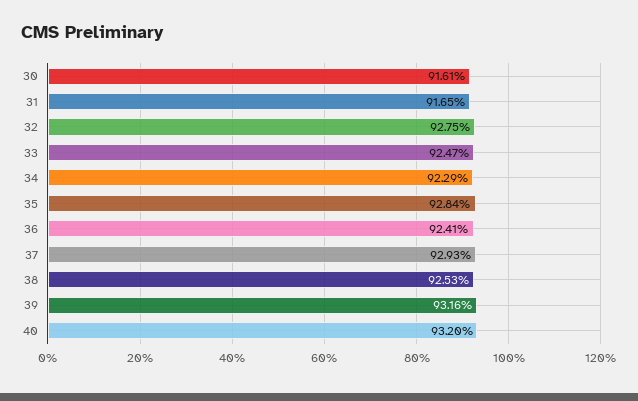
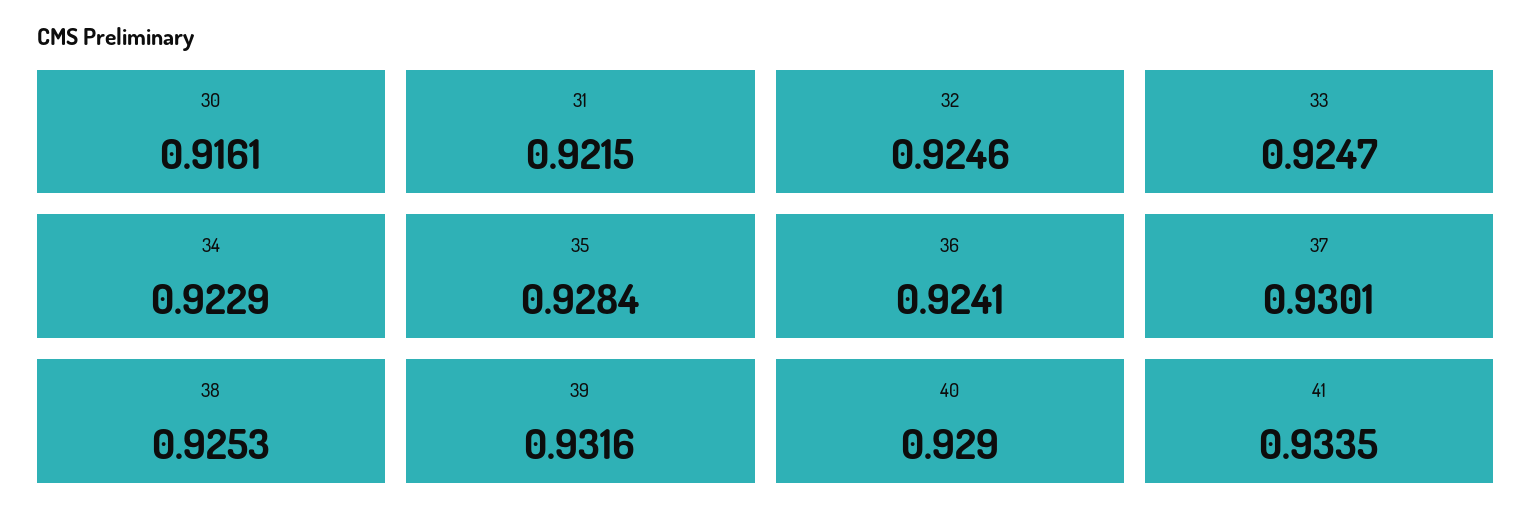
31: 0.9165 -> 0.9215
32: 0.9275 -> 0.9246
37: 0.9293 -> 0.9301
40: 0.932 -> 0.929
41: none -> 0.9335

